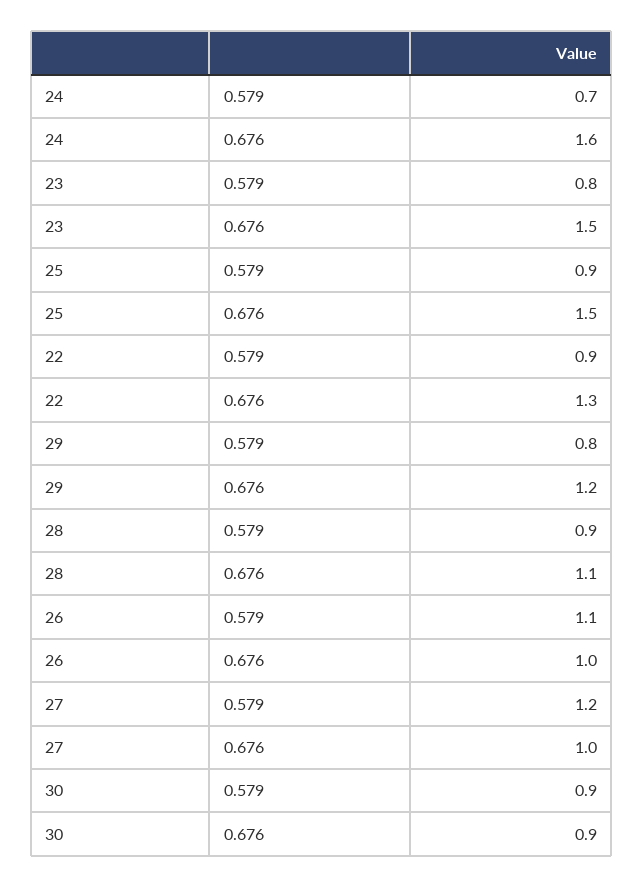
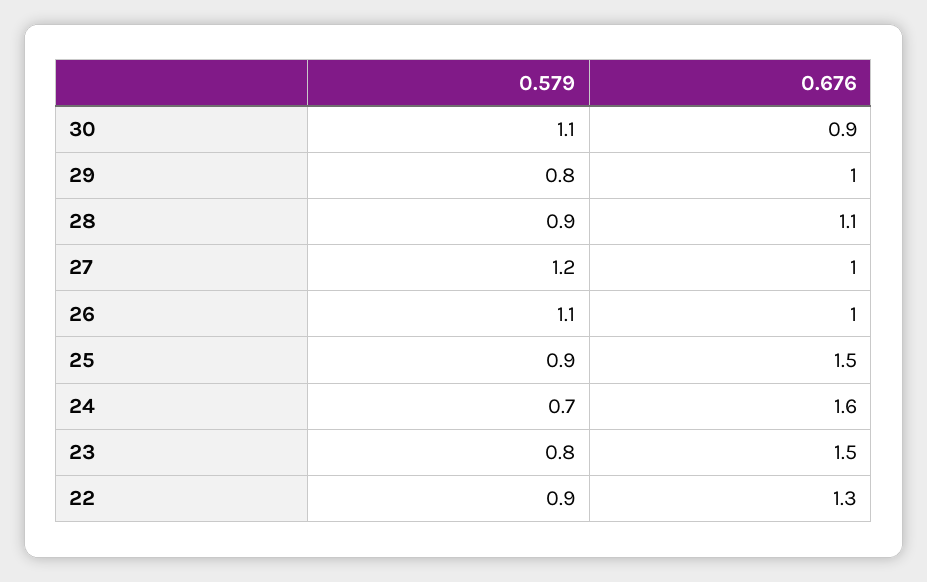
29, 0.676: 1.2 -> 1
30, 0.579: 0.9 -> 1.1

